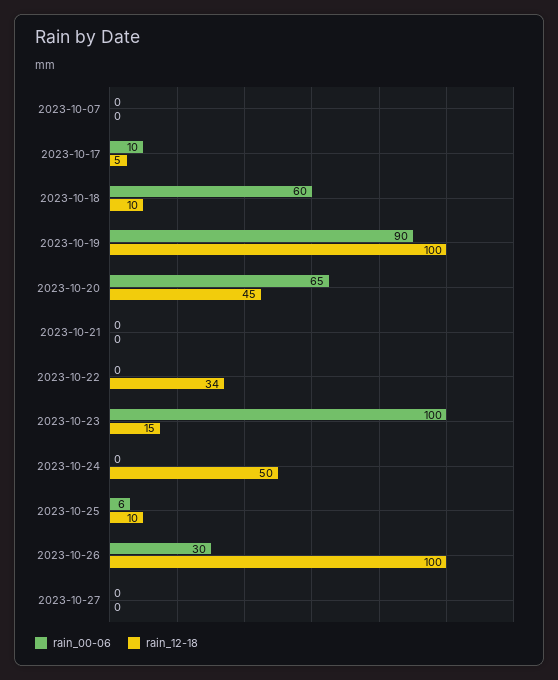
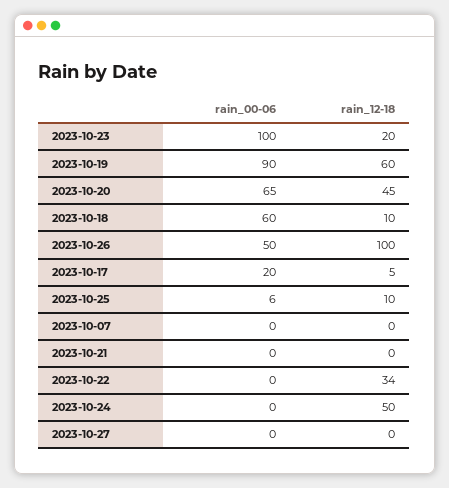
rain_00-06, 2023-10-17: 10 -> 20
rain_12-18, 2023-10-19: 100 -> 60
rain_12-18, 2023-10-23: 15 -> 20
rain_00-06, 2023-10-26: 30 -> 50

